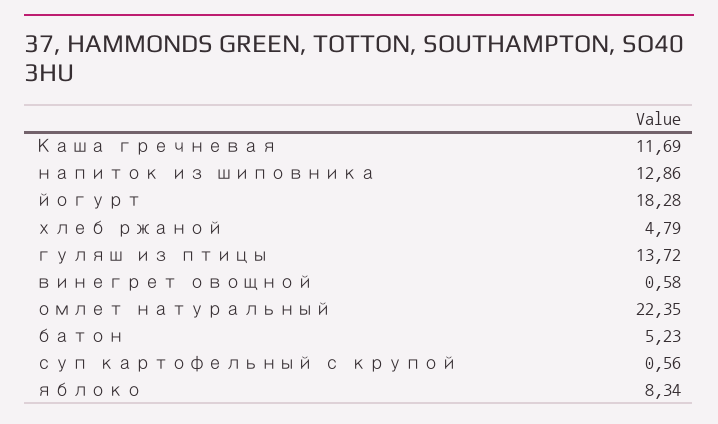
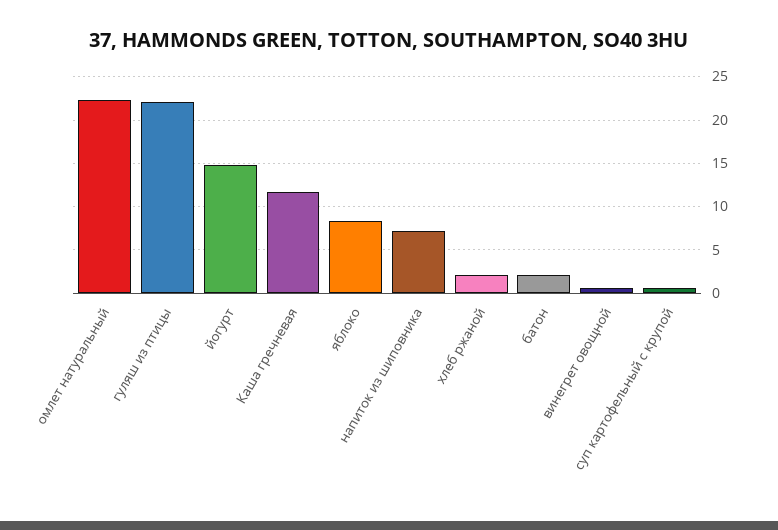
напиток из шиповника: 12.86 -> 7
йогурт: 18.28 -> 15
хлеб ржаной: 4.79 -> 2
гуляш из птицы: 13.72 -> 22
батон: 5.23 -> 2

